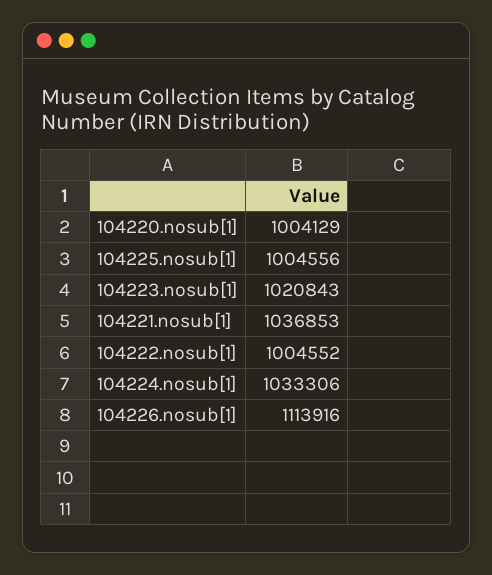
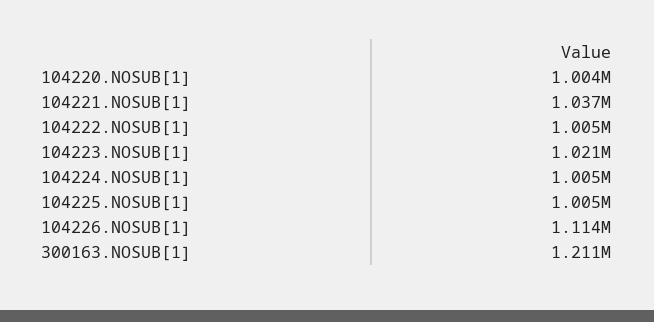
104224.nosub[1]: 1033306 -> 1005000
300163.NOSUB[1]: none -> 1211000

